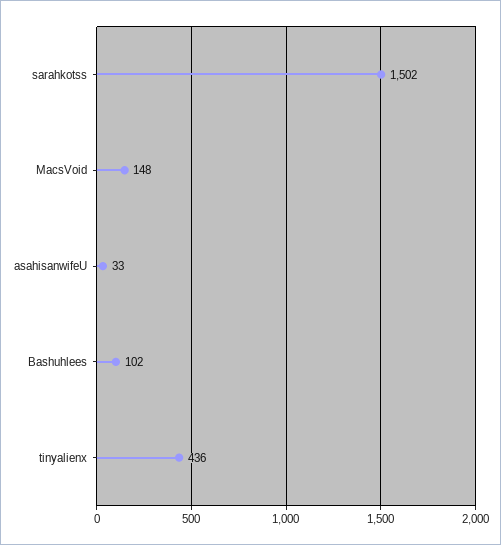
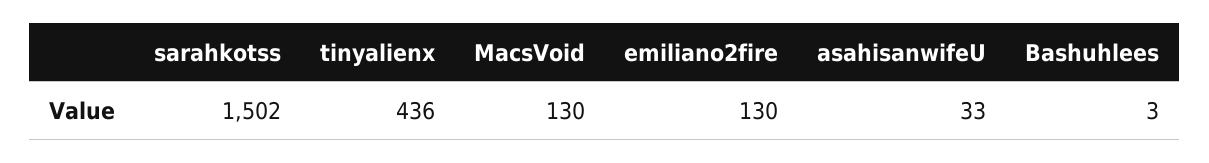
MacsVoid: 148 -> 130
Bashuhlees: 102 -> 3
emiliano2fire: none -> 130

